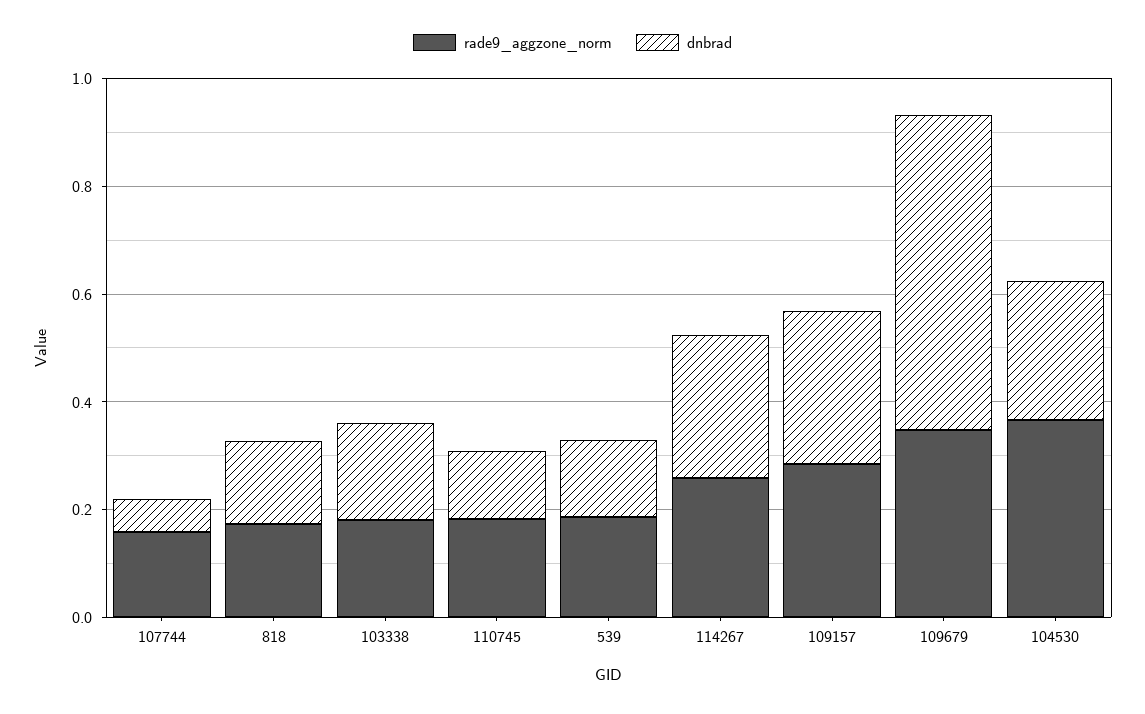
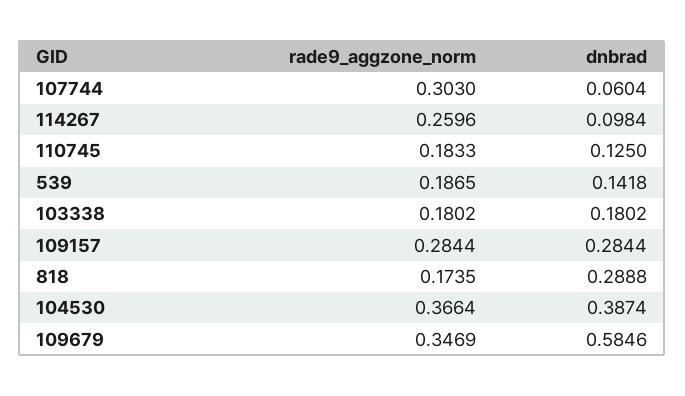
rade9_aggzone_norm, 107744: 0.15 -> 0.303
dnbrad, 818: 0.15 -> 0.2888
dnbrad, 114267: 0.25 -> 0.0984
dnbrad, 104530: 0.25 -> 0.3874

